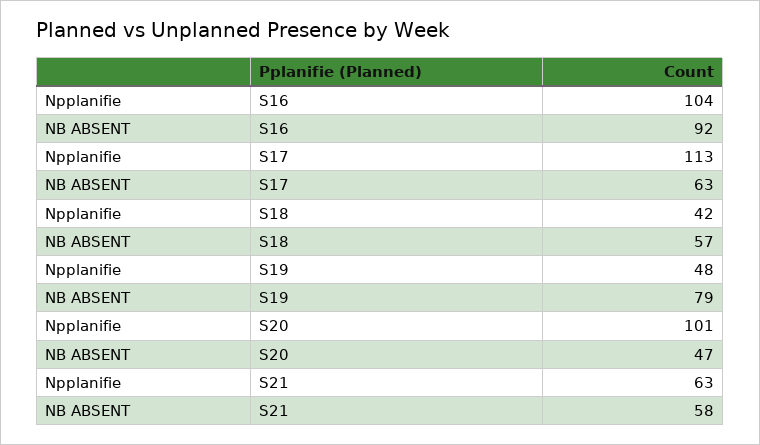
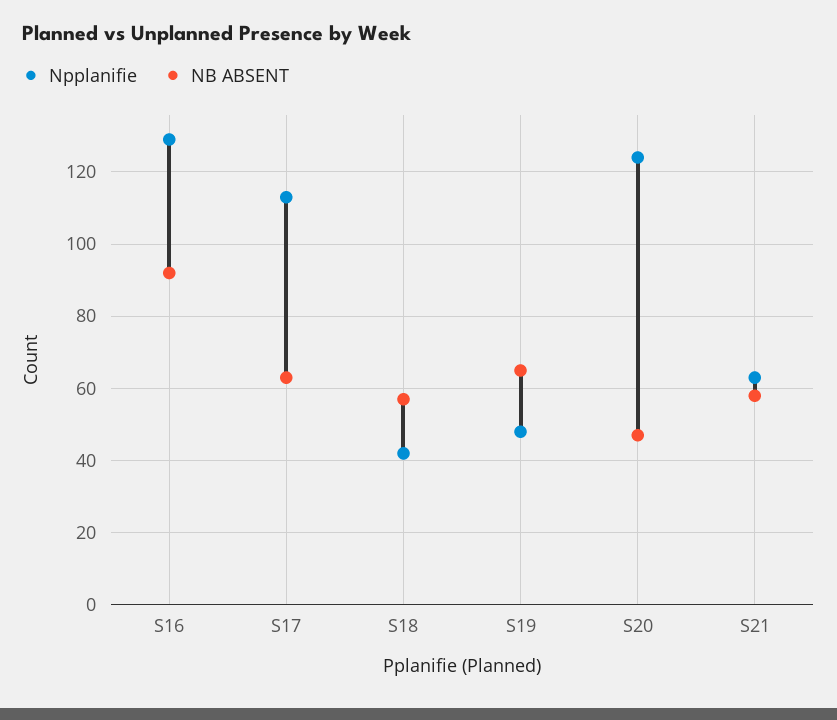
Npplanifie, S16: 104 -> 130
NB ABSENT, S19: 79 -> 65
Npplanifie, S20: 101 -> 125

